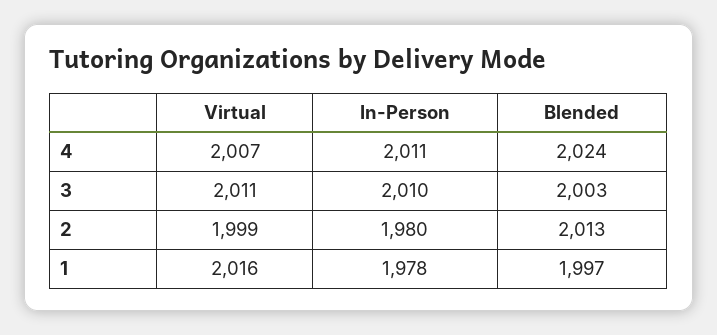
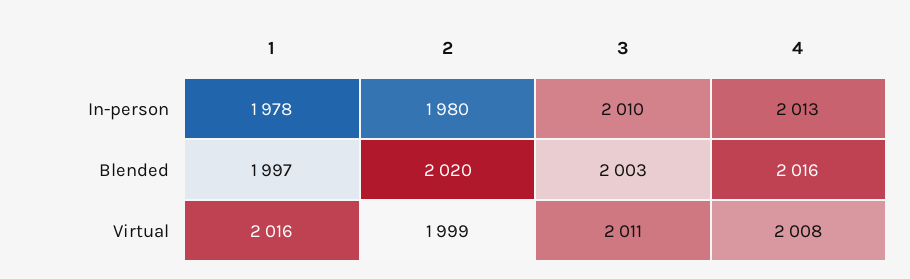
Virtual, 4: 2007 -> 2008
In-Person, 4: 2011 -> 2013
Blended, 4: 2024 -> 2016
Blended, 2: 2013 -> 2020

